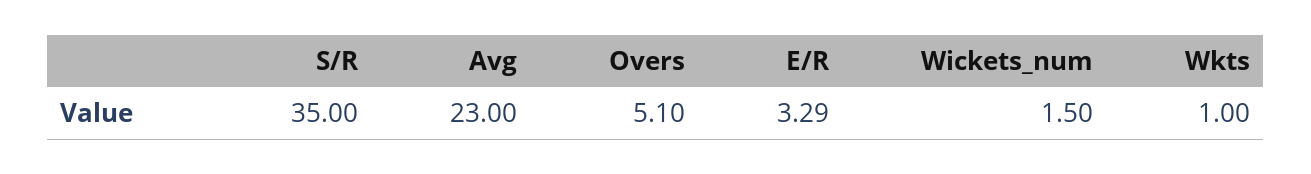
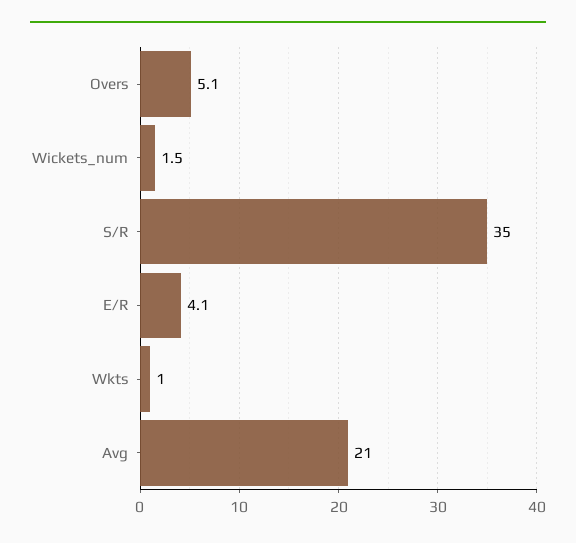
Avg: 23 -> 21
E/R: 3.29 -> 4.1

